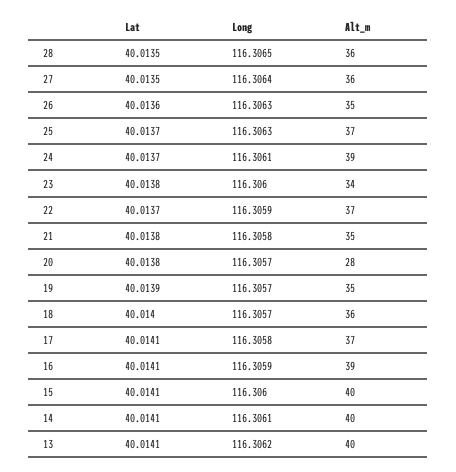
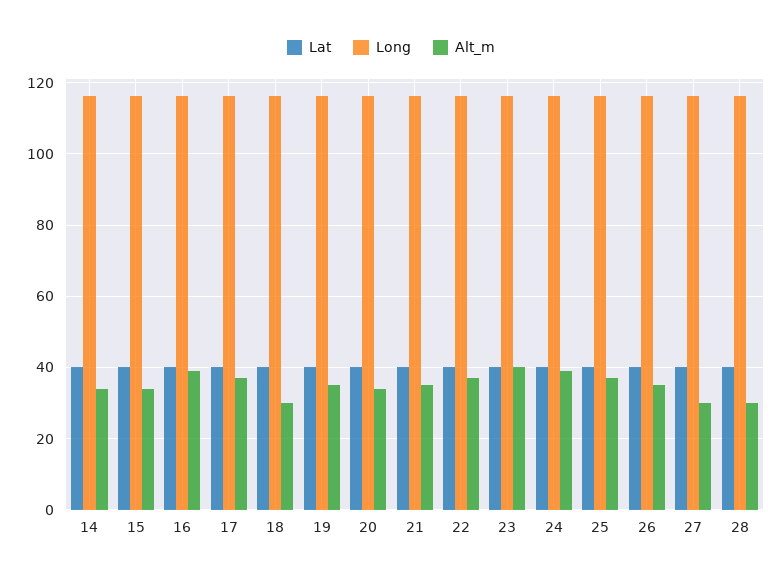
Alt_m, 28: 36 -> 30
Alt_m, 27: 36 -> 30
Alt_m, 23: 34 -> 40
Alt_m, 20: 28 -> 34
Alt_m, 18: 36 -> 30
Alt_m, 15: 40 -> 34
Alt_m, 14: 40 -> 34
Lat, 13: 40.0141 -> none
Long, 13: 116.3062 -> none
Alt_m, 13: 40 -> none

